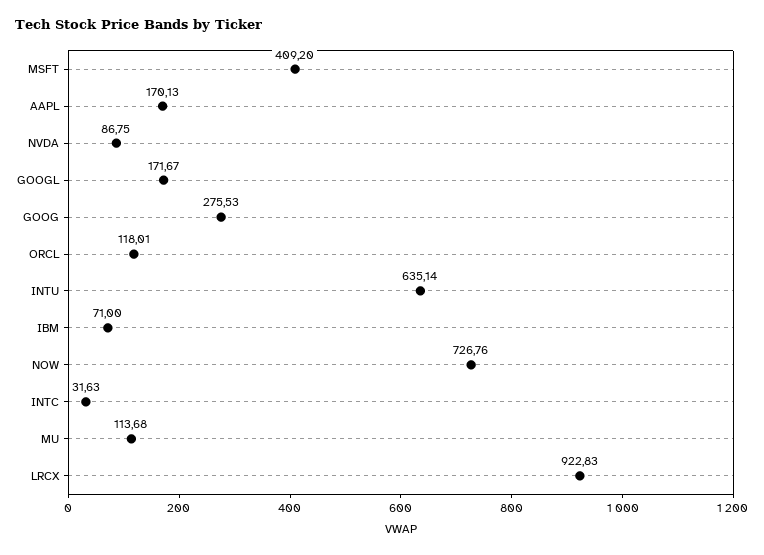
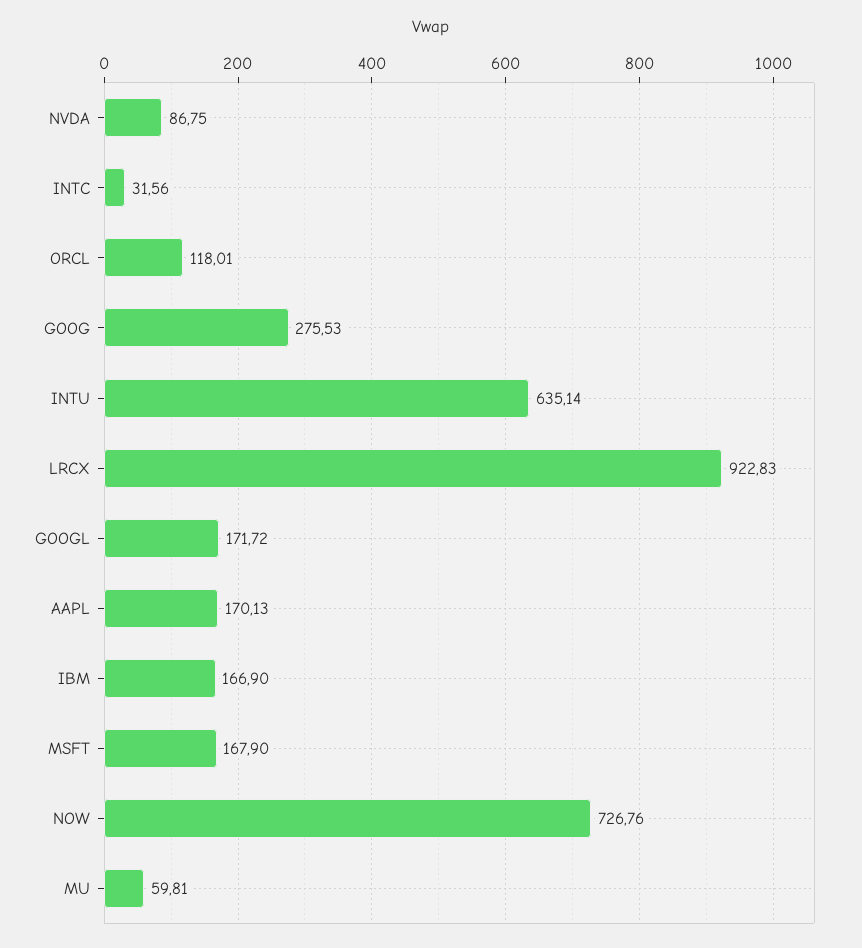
MSFT: 409.2 -> 167.9
GOOGL: 171.67 -> 171.72
IBM: 71 -> 166.9
INTC: 31.63 -> 31.56
MU: 113.68 -> 59.81

